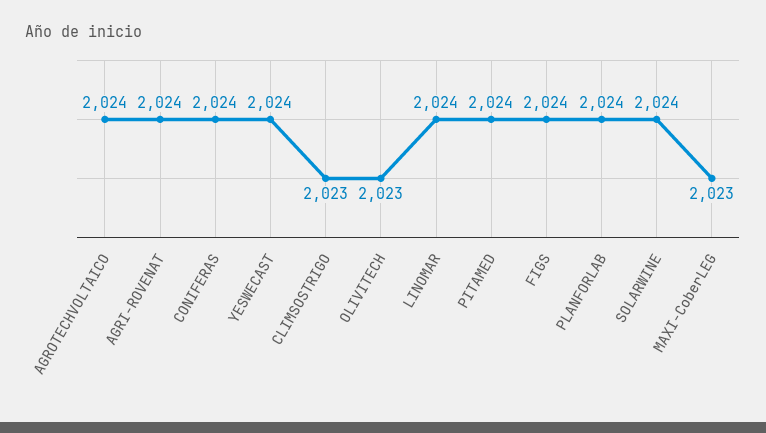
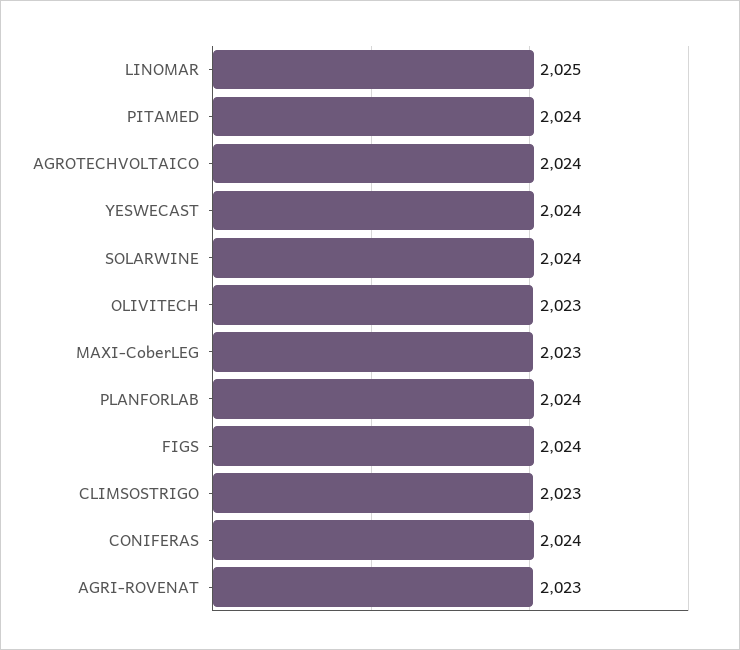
AGRI-ROVENAT: 2024 -> 2023
LINOMAR: 2024 -> 2025

